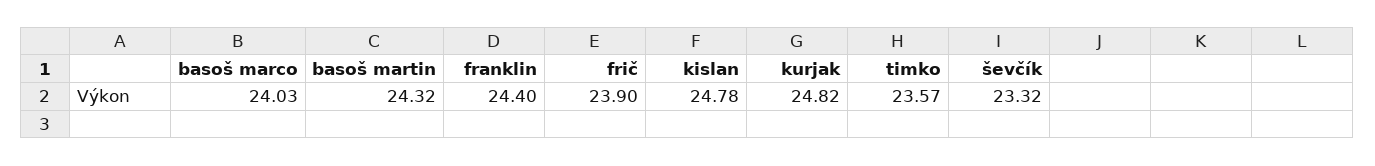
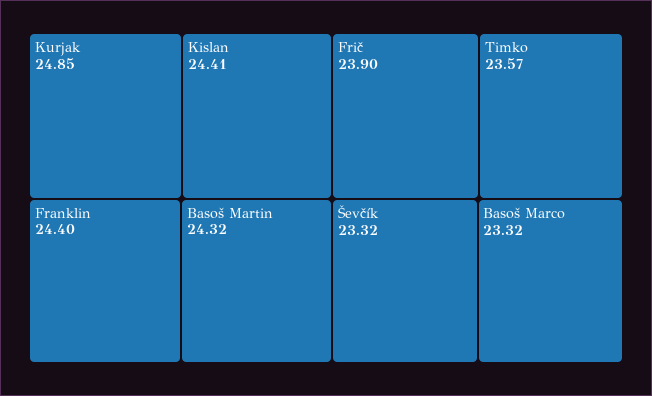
basoš marco: 24.03 -> 23.32
kislan: 24.78 -> 24.41
kurjak: 24.82 -> 24.85

